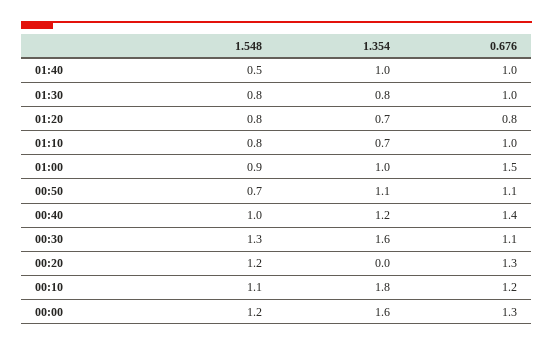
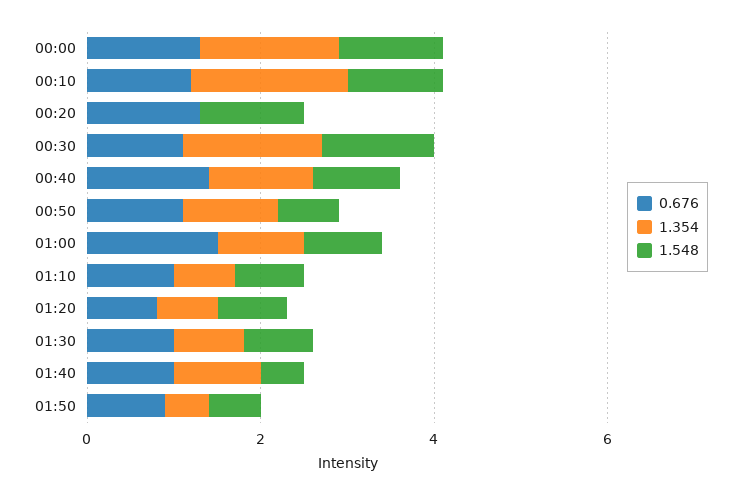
0.676, 01:50: none -> 1
1.354, 01:50: none -> 0.5
1.548, 01:50: none -> 0.5

